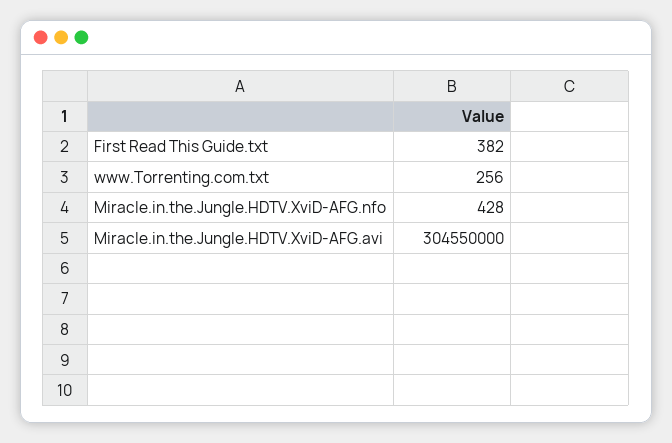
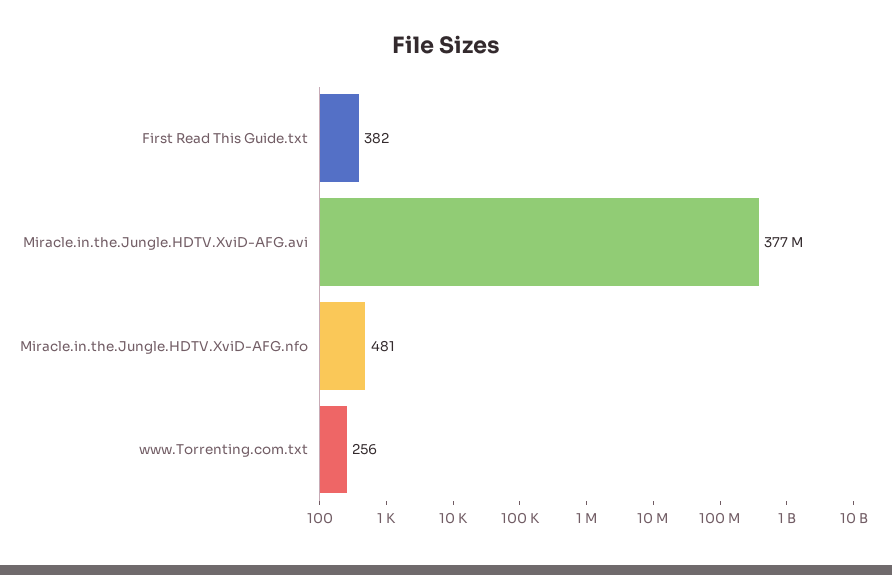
Miracle.in.the.Jungle.HDTV.XviD-AFG.nfo: 428 -> 481
Miracle.in.the.Jungle.HDTV.XviD-AFG.avi: 304550000 -> 377000000

